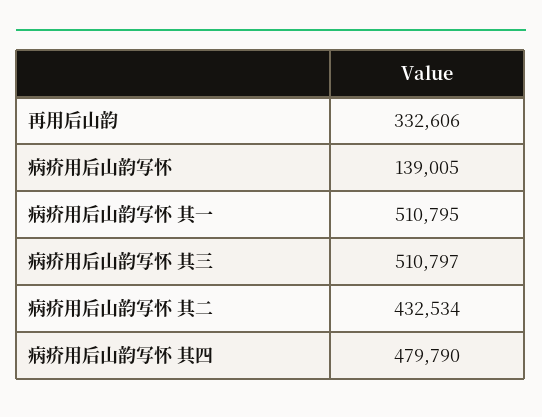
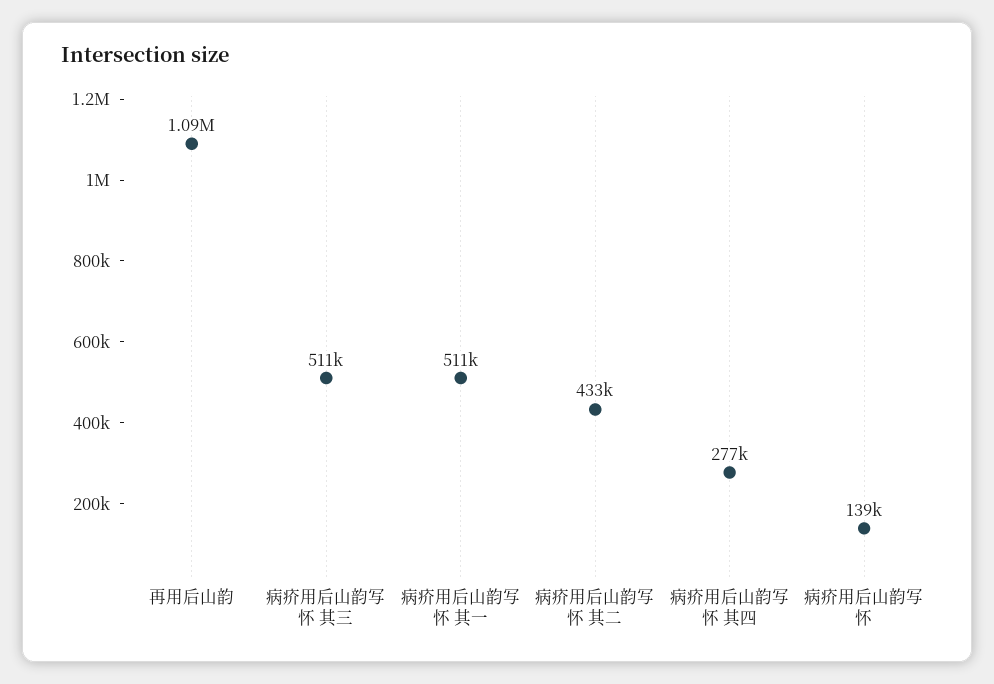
再用后山韵: 332606 -> 1090000
病疥用后山韵写怀 其四: 479790 -> 277000

